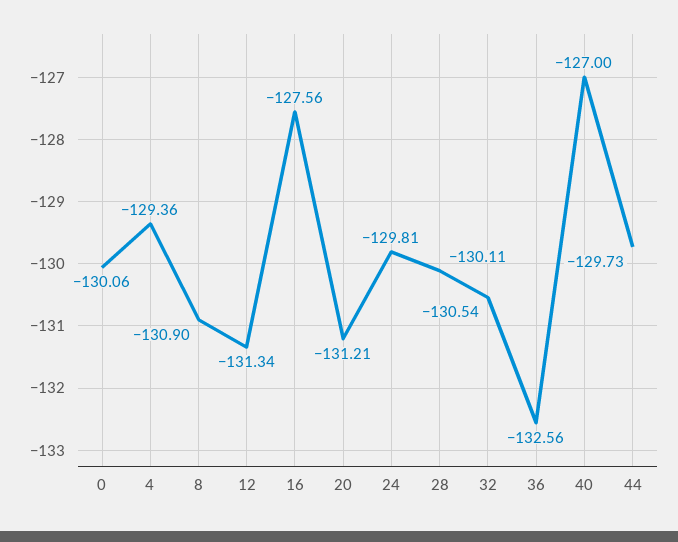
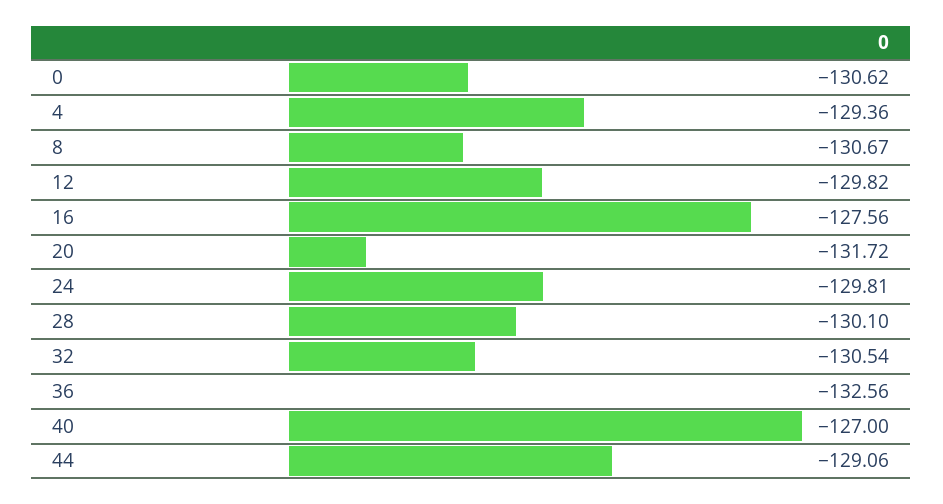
0: -130.06 -> -130.62
8: -130.9 -> -130.67
12: -131.34 -> -129.82
20: -131.21 -> -131.72
28: -130.11 -> -130.1
44: -129.73 -> -129.06

